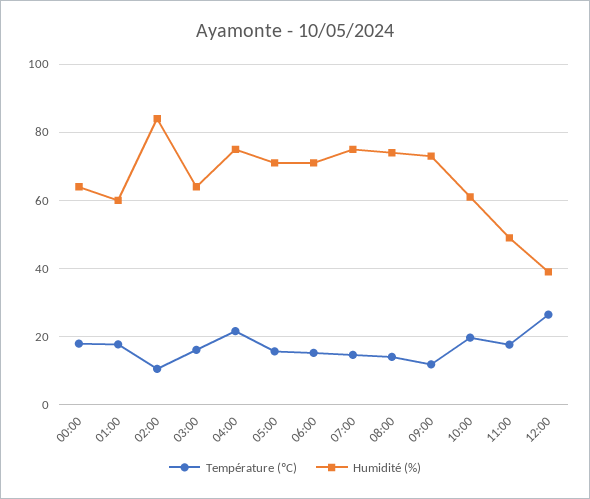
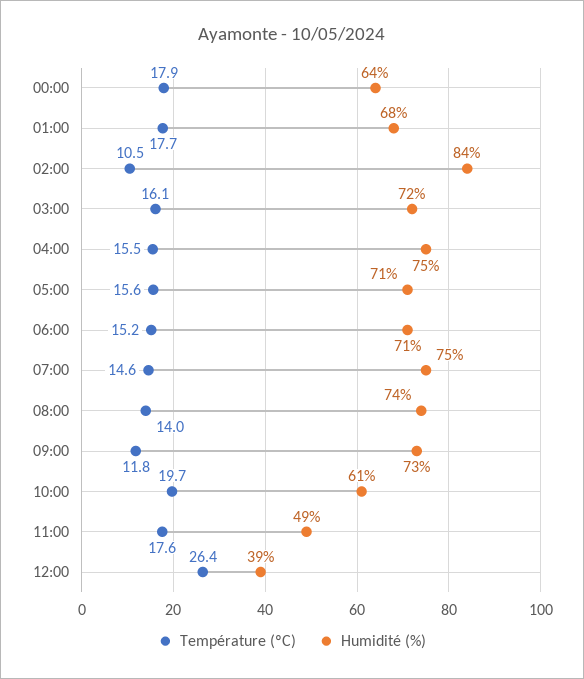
Humidité (%), 01:00: 60 -> 68
Humidité (%), 03:00: 64 -> 72
Température (ºC), 04:00: 22 -> 15.5

